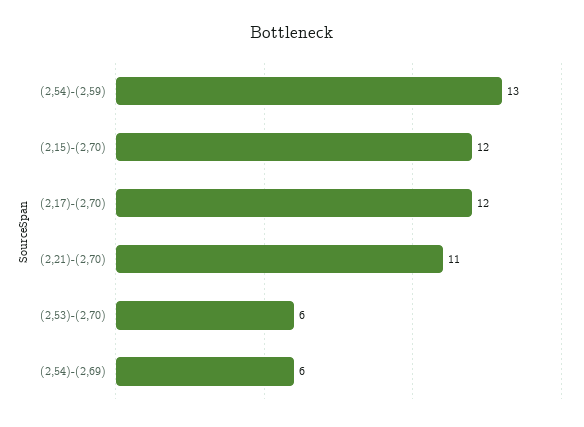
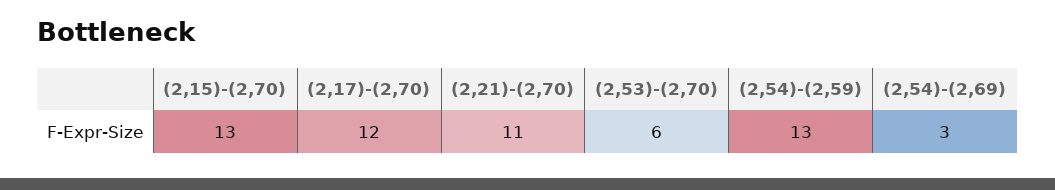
(2,15)-(2,70): 12 -> 13
(2,54)-(2,69): 6 -> 3

